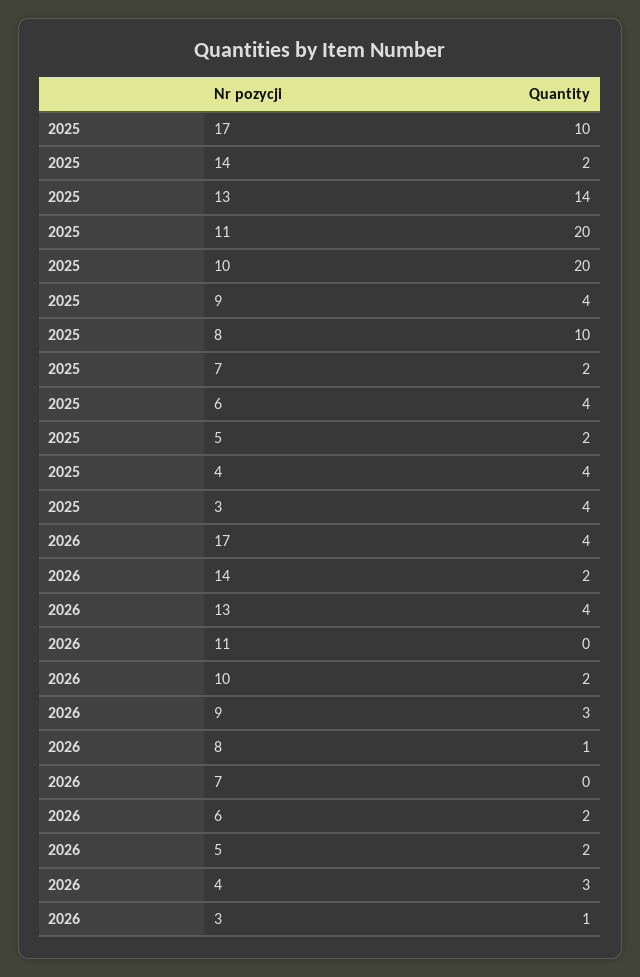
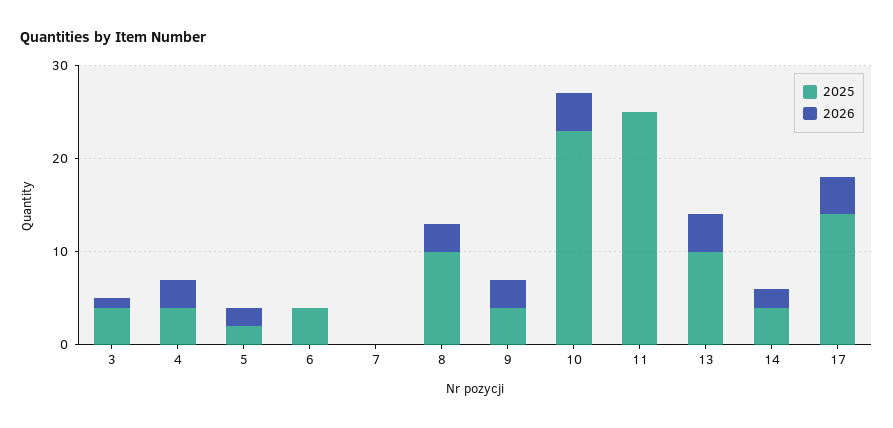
2025, 17: 10 -> 14
2025, 14: 2 -> 4
2025, 13: 14 -> 10
2025, 11: 20 -> 25
2025, 10: 20 -> 23
2025, 7: 2 -> 0
2026, 10: 2 -> 4
2026, 8: 1 -> 3
2026, 6: 2 -> 0

